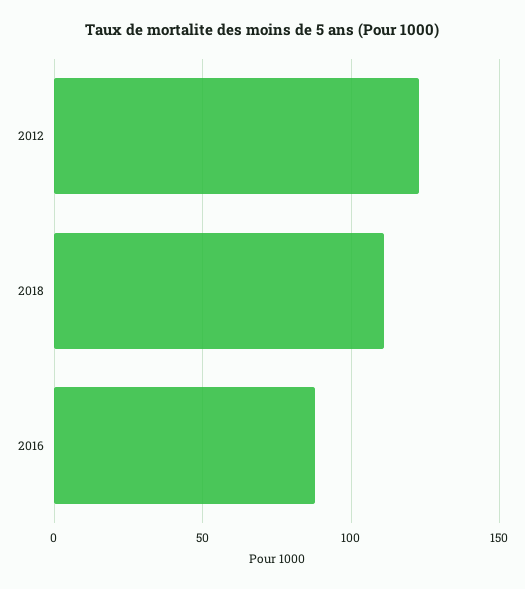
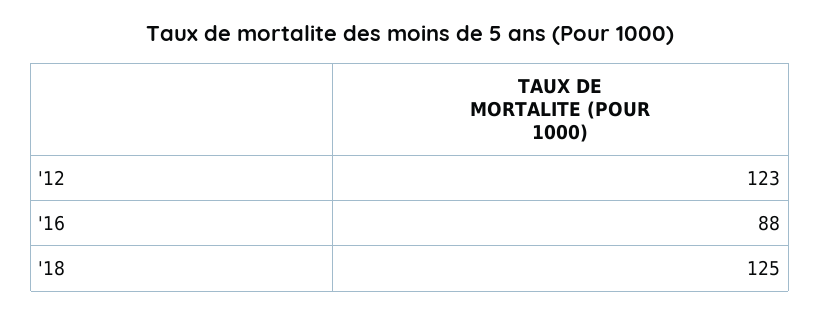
2018: 110 -> 125

